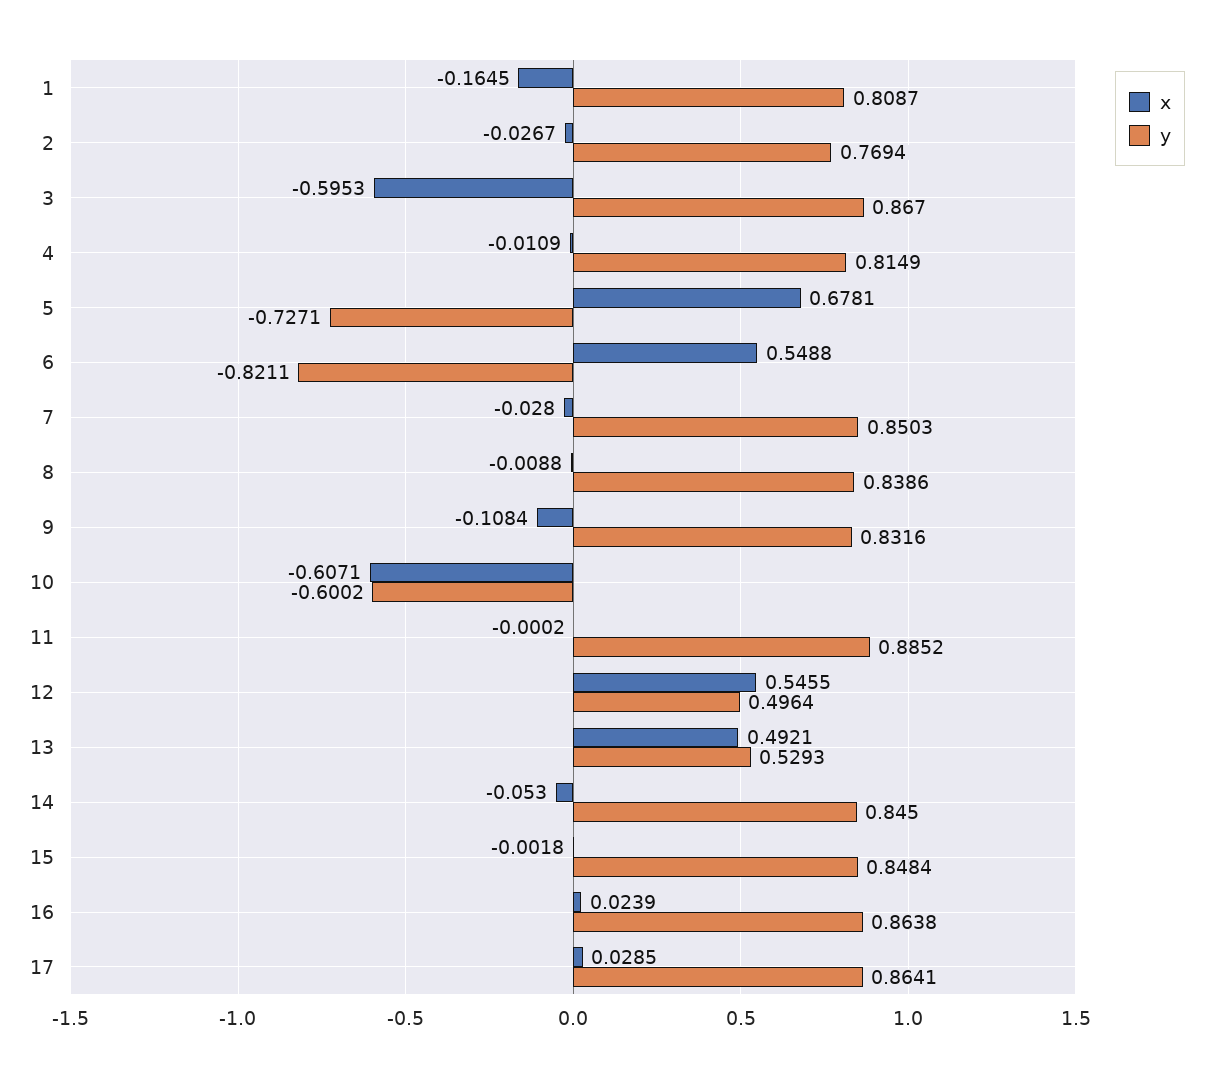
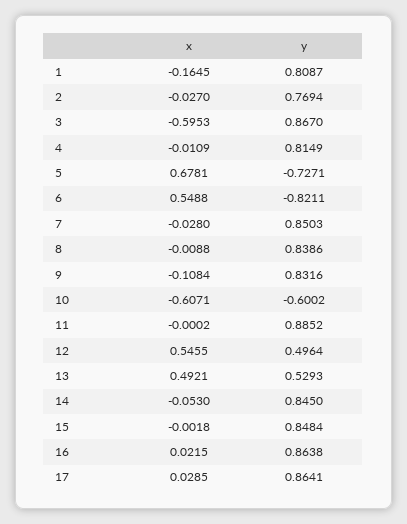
x, 2: -0.0267 -> -0.027
x, 16: 0.0239 -> 0.0215

